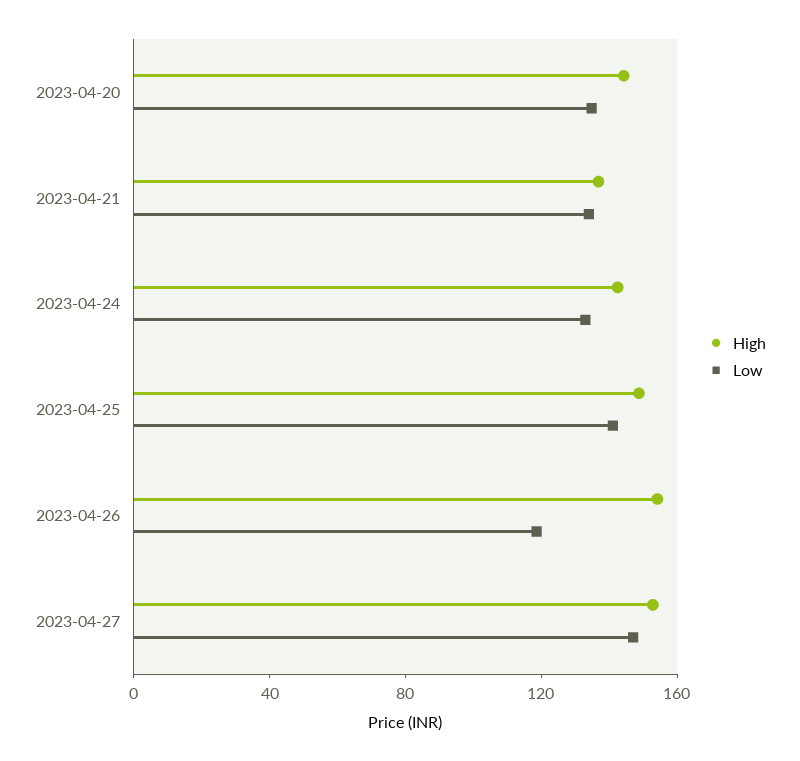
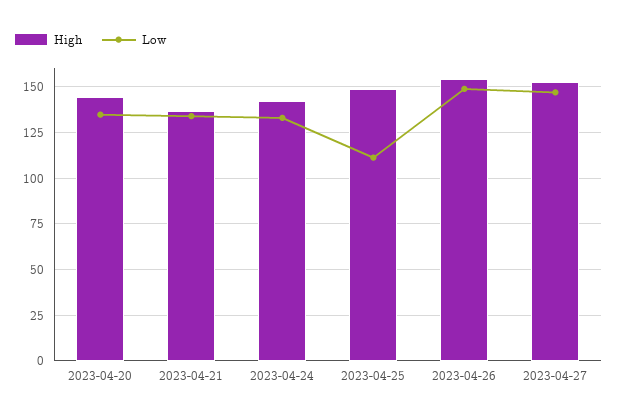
Low, 2023-04-25: 140 -> 110
Low, 2023-04-26: 120 -> 150

